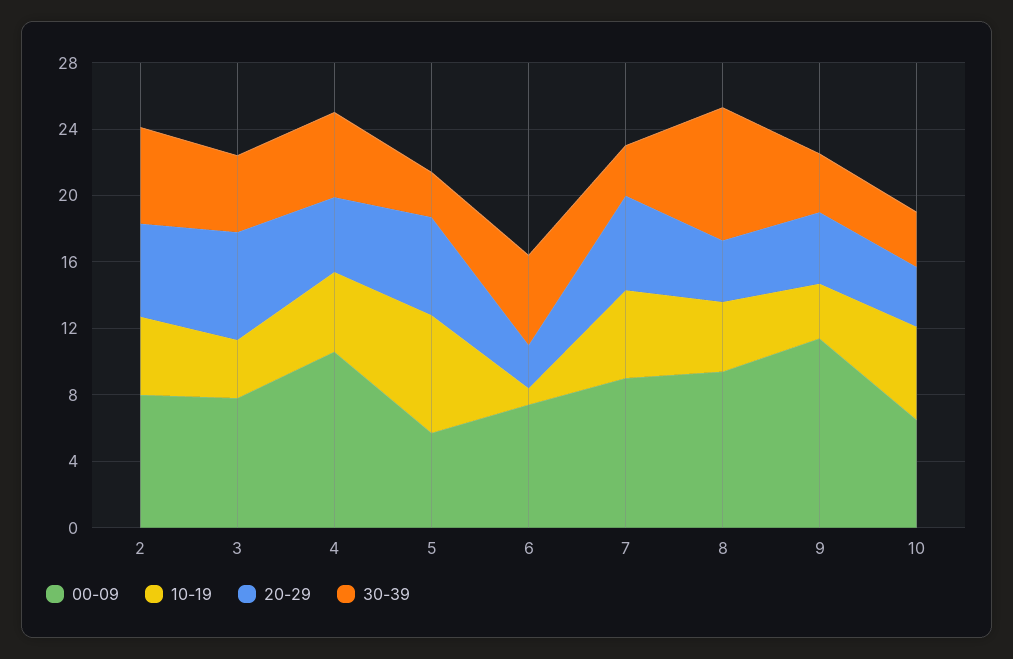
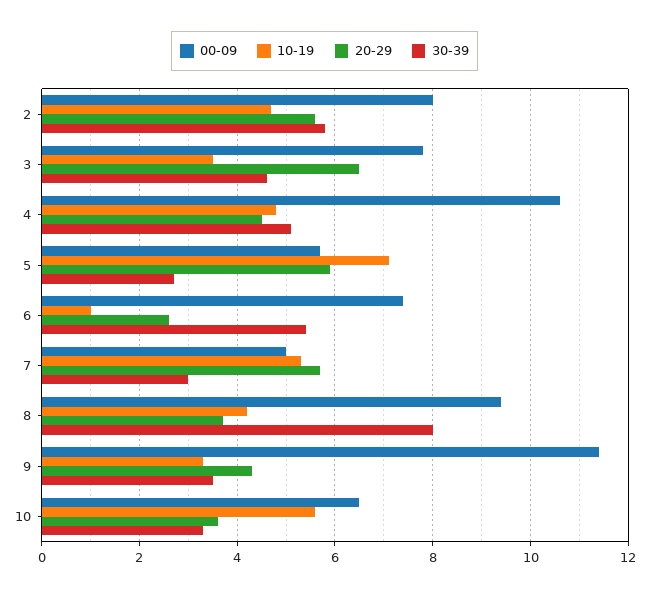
00-09, 7: 9 -> 5

